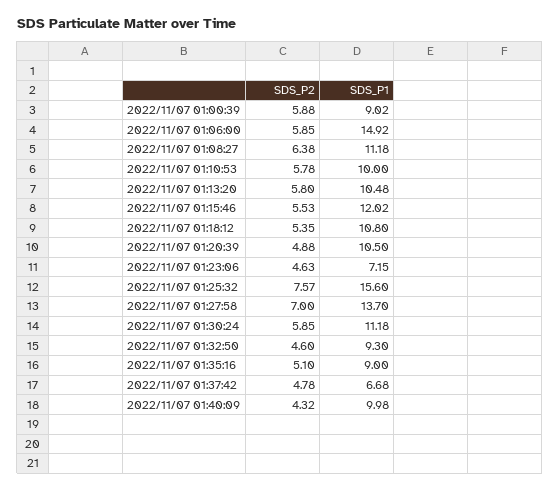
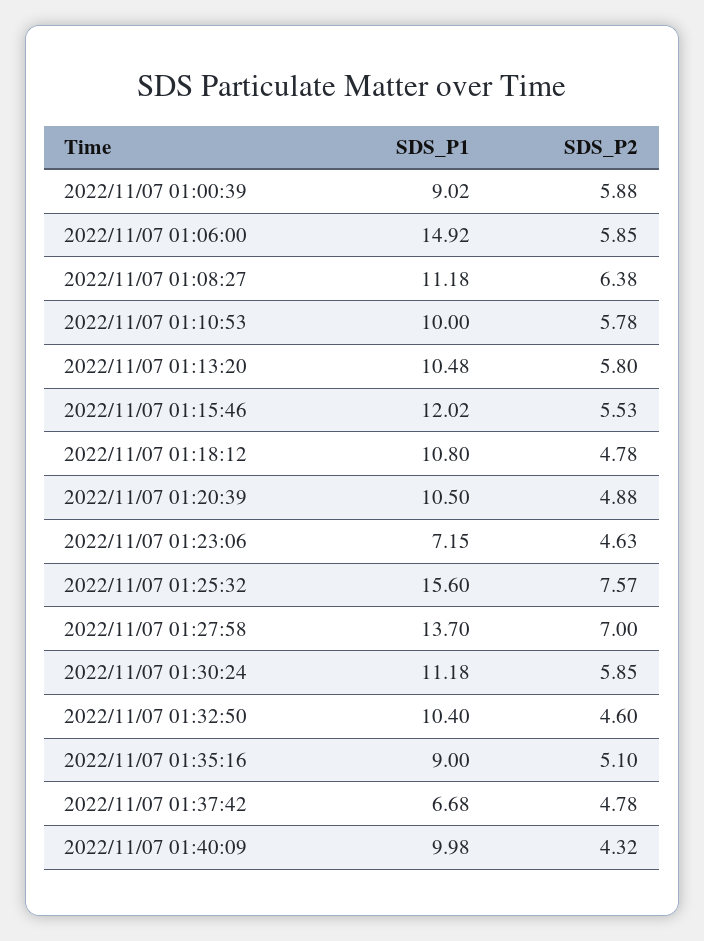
SDS_P2, 2022/11/07 01:18:12: 5.35 -> 4.78
SDS_P1, 2022/11/07 01:32:50: 9.3 -> 10.4

